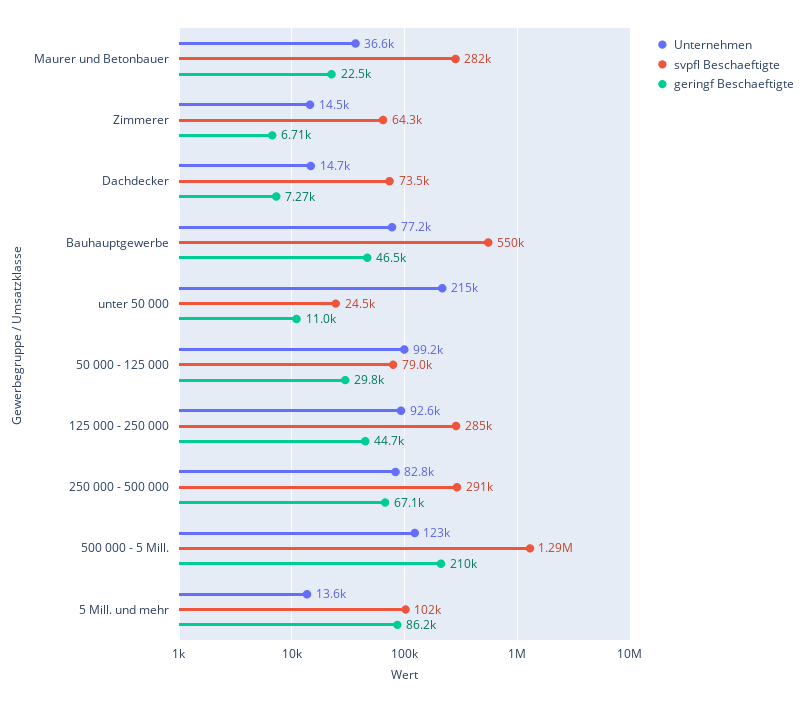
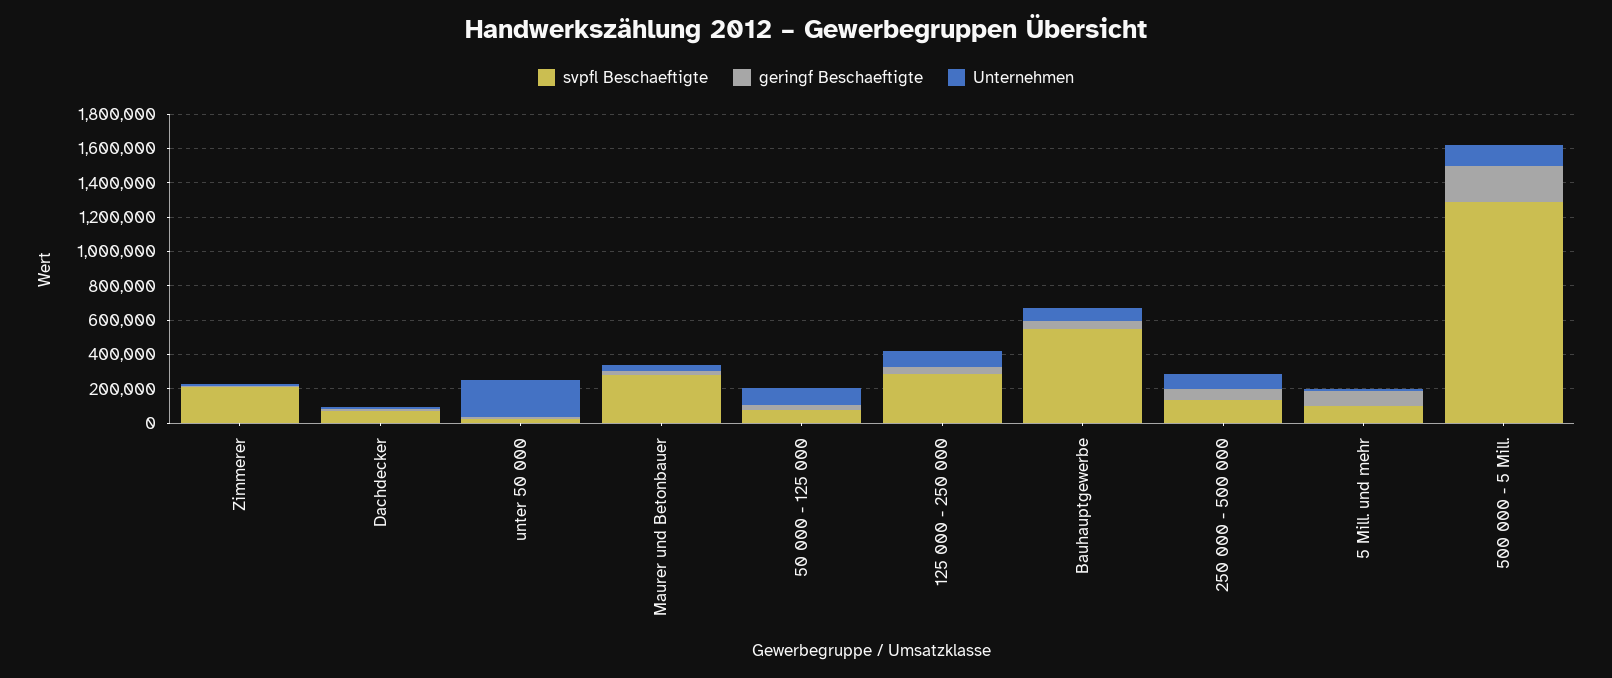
svpfl Beschaeftigte, Zimmerer: 64300 -> 200000
svpfl Beschaeftigte, 250 000 - 500 000: 291000 -> 150000

